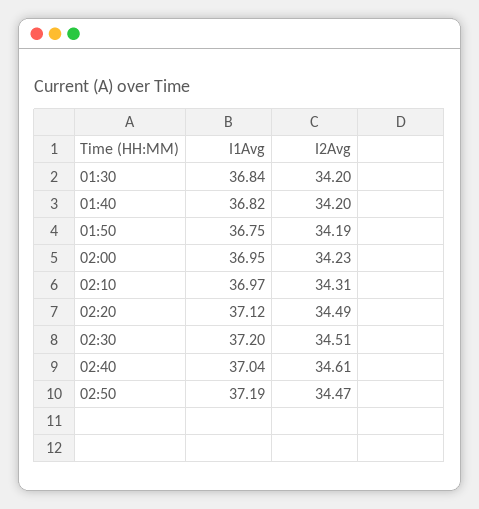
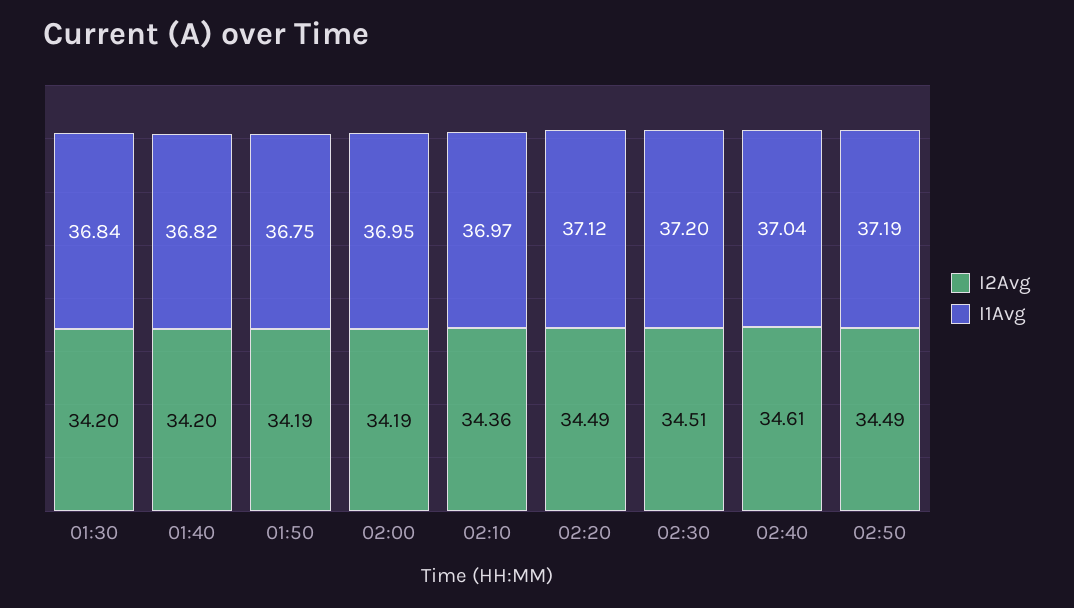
I2Avg, 02:00: 34.23 -> 34.19
I2Avg, 02:10: 34.31 -> 34.36
I2Avg, 02:50: 34.47 -> 34.49

